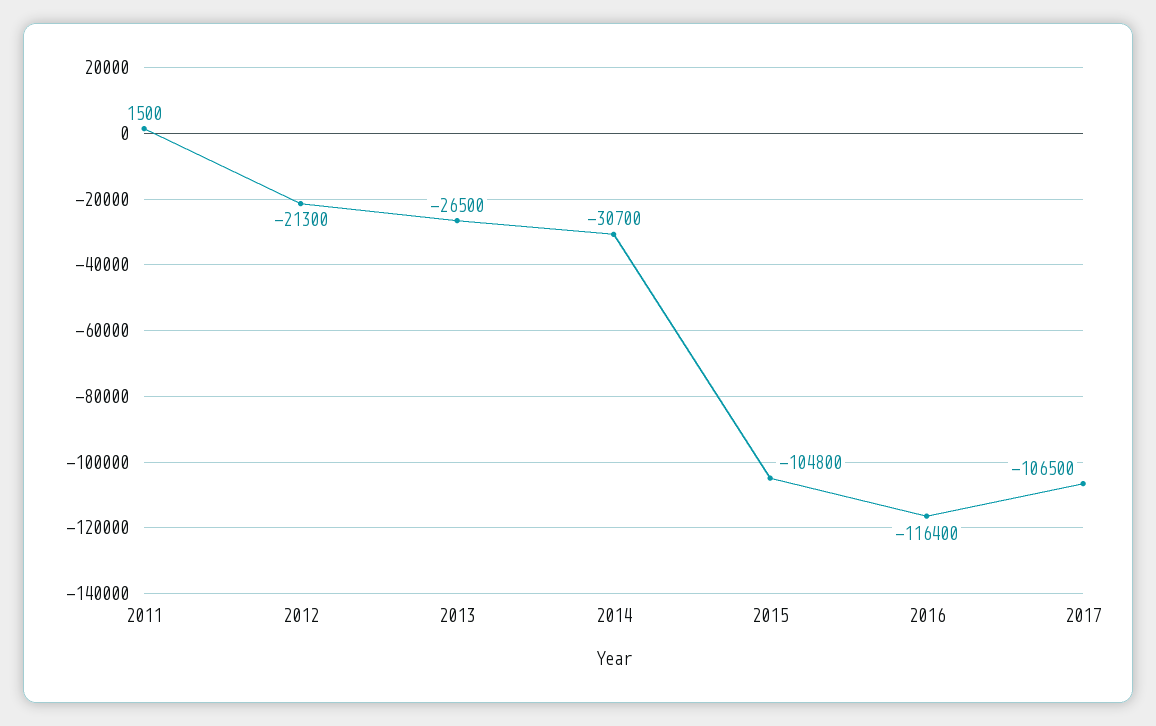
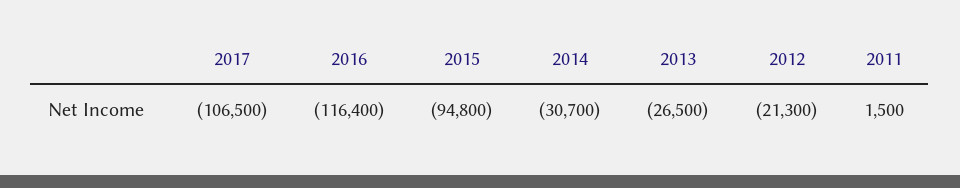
2015: -104800 -> -94800

